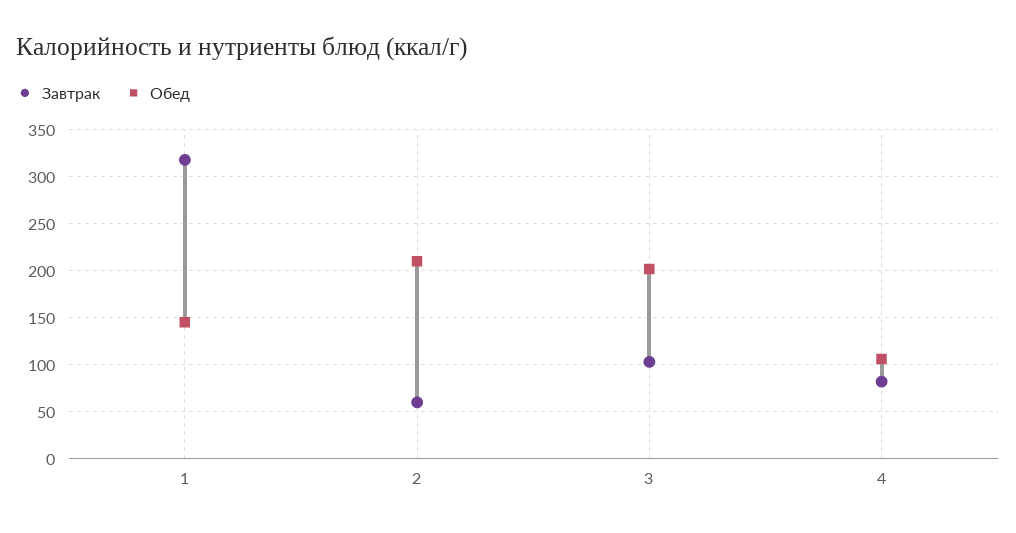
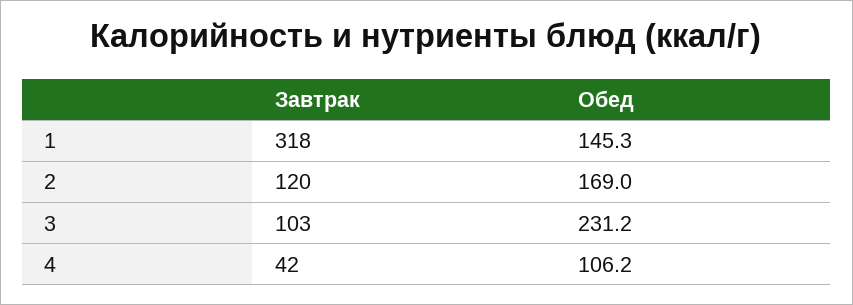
Завтрак, 2: 60 -> 120
Обед, 2: 210 -> 169
Обед, 3: 200 -> 231.2
Завтрак, 4: 80 -> 42

